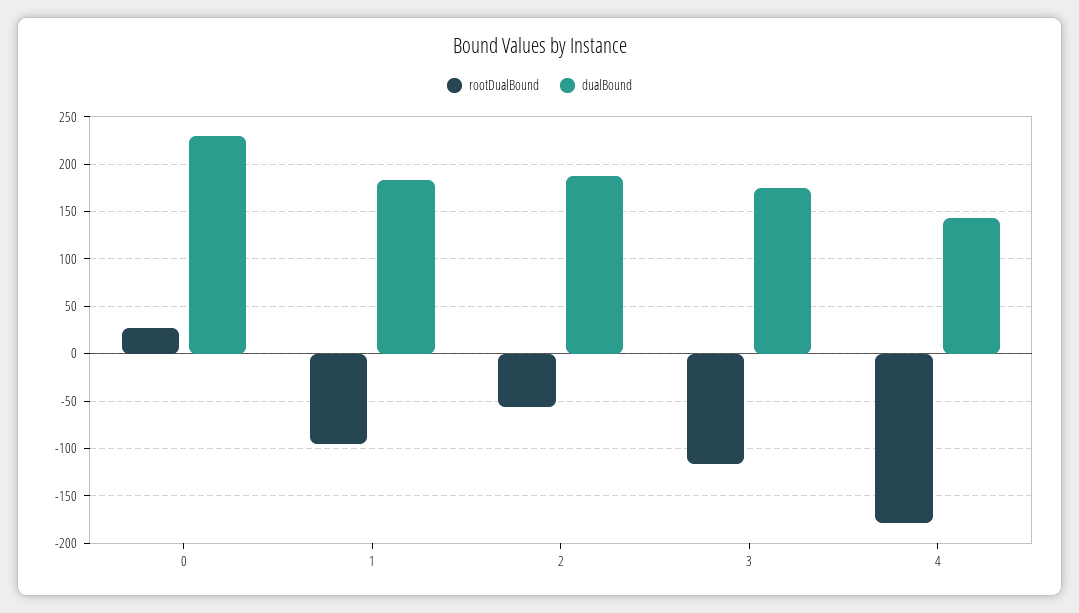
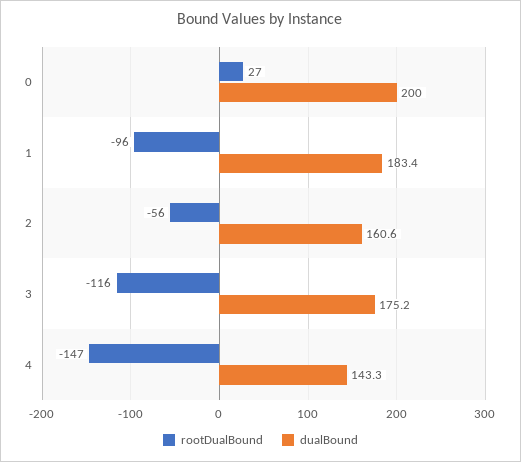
dualBound, 0: 230 -> 200
dualBound, 2: 190 -> 160.6
rootDualBound, 4: -180 -> -147

